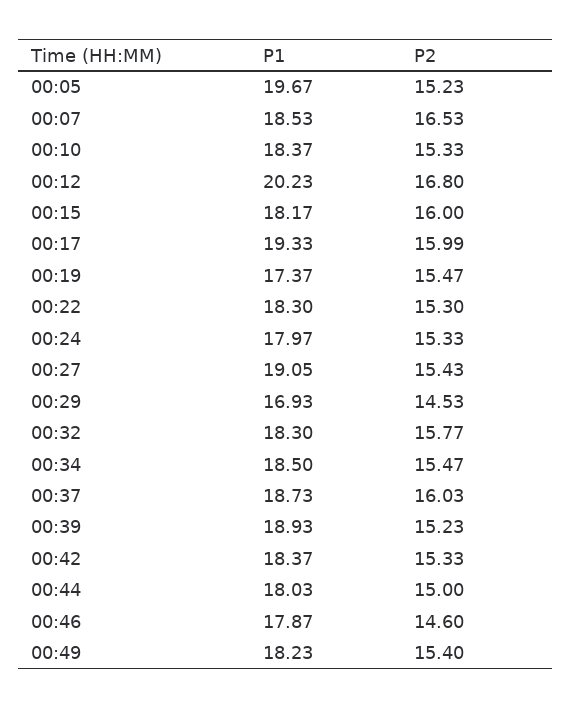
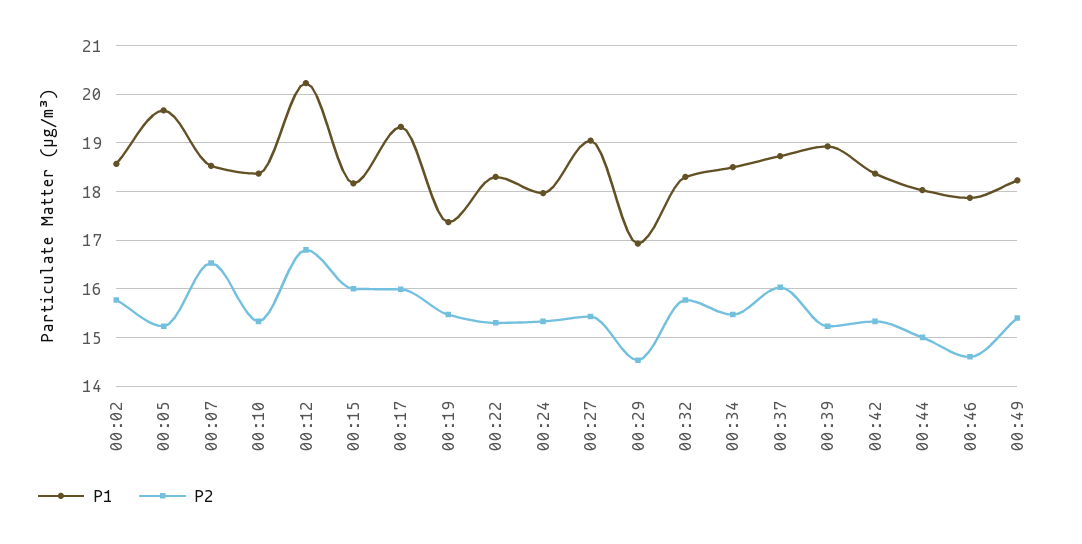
P1, 00:02: none -> 18.6
P2, 00:02: none -> 15.8

